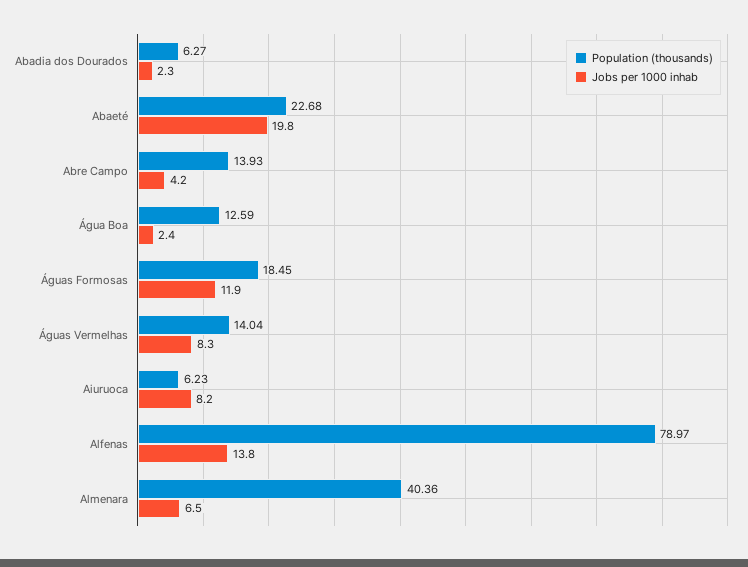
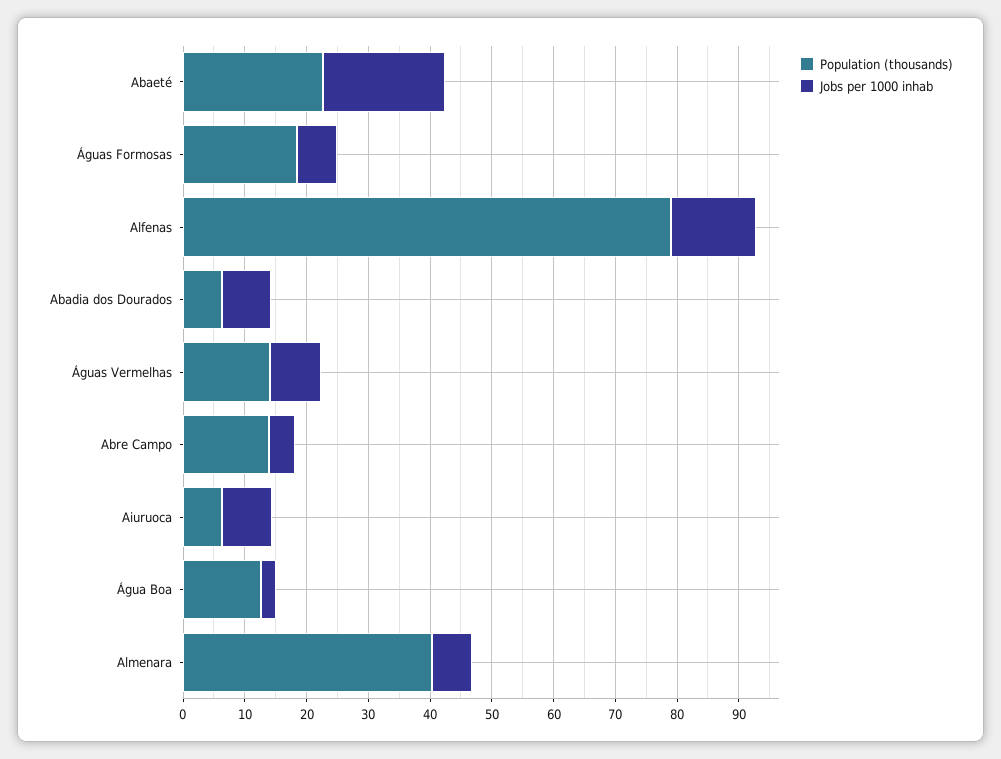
Jobs per 1000 inhab, Abadia dos Dourados: 2.3 -> 8
Jobs per 1000 inhab, Águas Formosas: 11.9 -> 6

